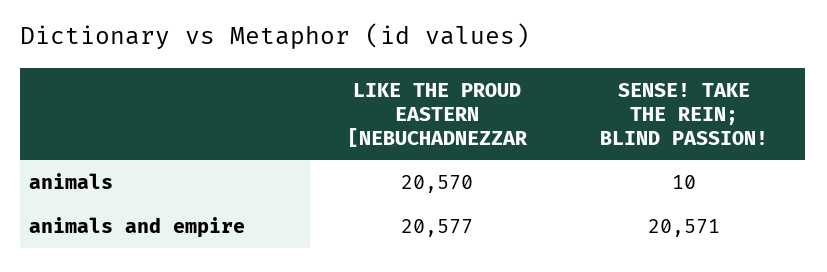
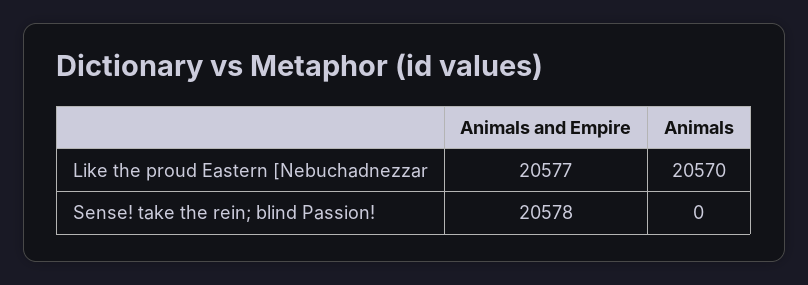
SENSE! TAKE THE REIN; BLIND PASSION!, animals: 10 -> 0
SENSE! TAKE THE REIN; BLIND PASSION!, animals and empire: 20571 -> 20578

